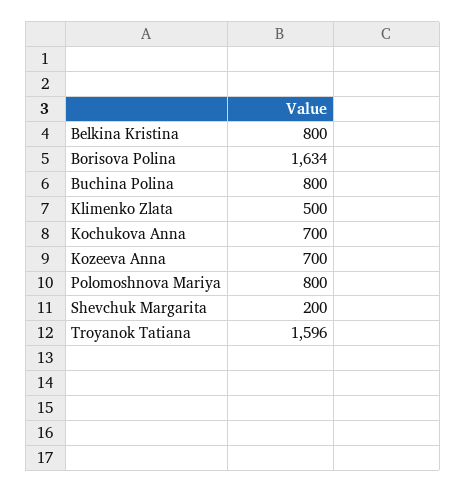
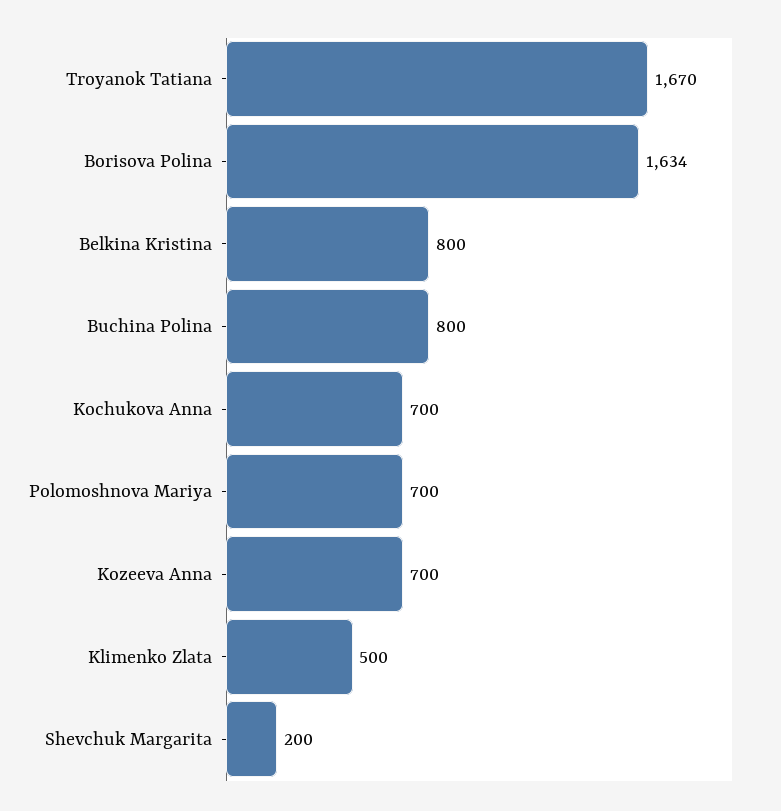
Polomoshnova Mariya: 800 -> 700
Troyanok Tatiana: 1596 -> 1670

